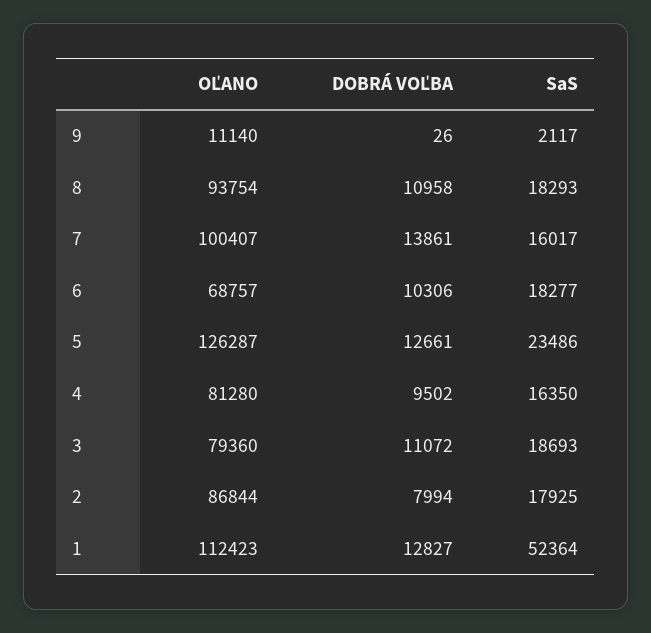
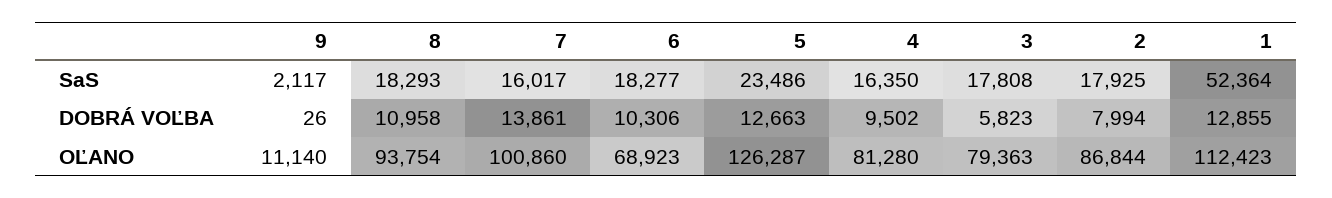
OĽANO, 7: 100407 -> 100860
OĽANO, 6: 68757 -> 68923
DOBRÁ VOĽBA, 5: 12661 -> 12663
OĽANO, 3: 79360 -> 79363
DOBRÁ VOĽBA, 3: 11072 -> 5823
SaS, 3: 18693 -> 17808
DOBRÁ VOĽBA, 1: 12827 -> 12855

